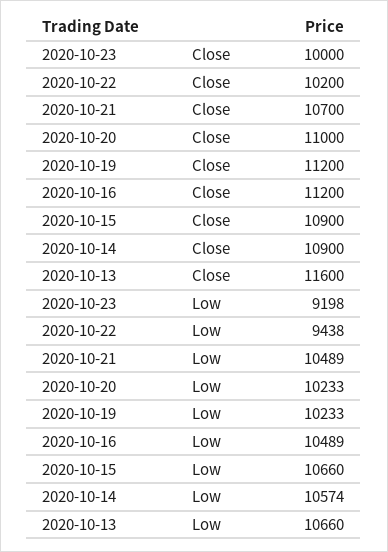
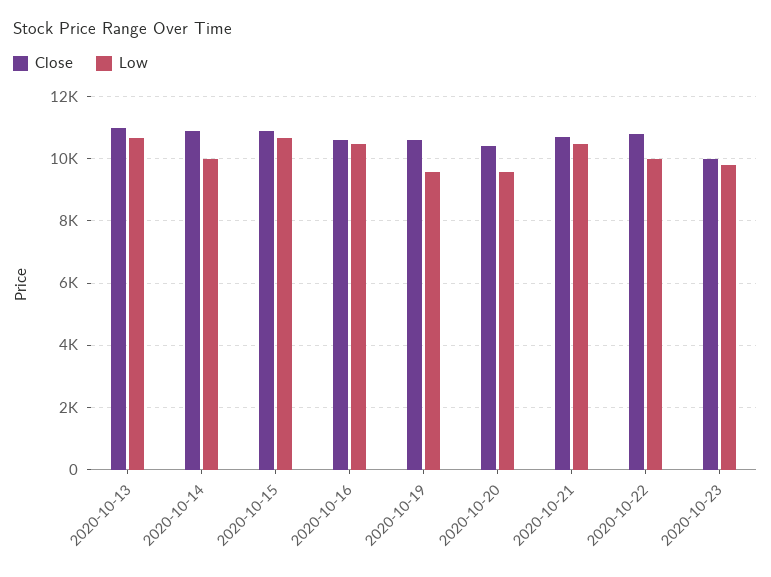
Close, 2020-10-22: 10200 -> 10800
Close, 2020-10-20: 11000 -> 10400
Close, 2020-10-19: 11200 -> 10600
Close, 2020-10-16: 11200 -> 10600
Close, 2020-10-13: 11600 -> 11000
Low, 2020-10-23: 9198 -> 9800
Low, 2020-10-22: 9438 -> 10000
Low, 2020-10-20: 10233 -> 9600
Low, 2020-10-19: 10233 -> 9600
Low, 2020-10-14: 10574 -> 10000

